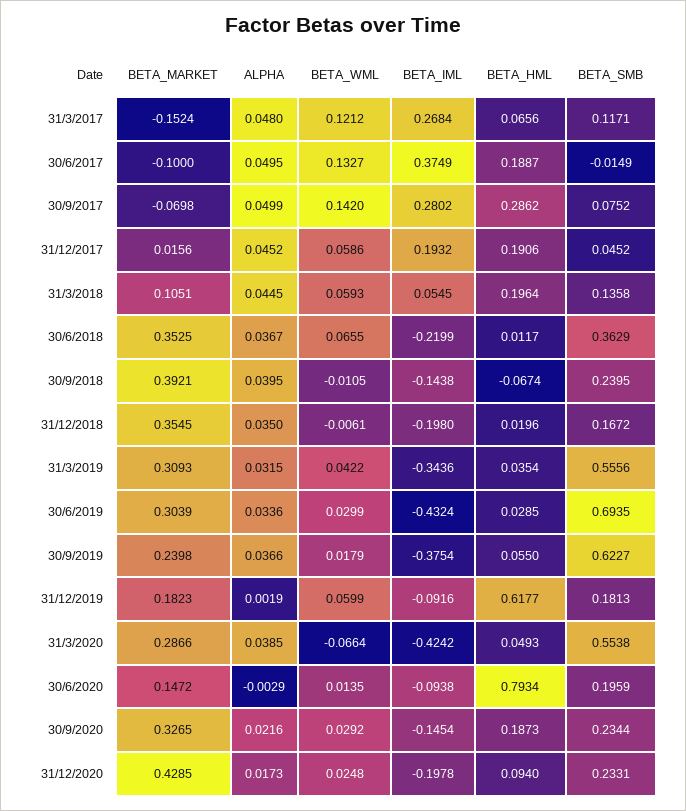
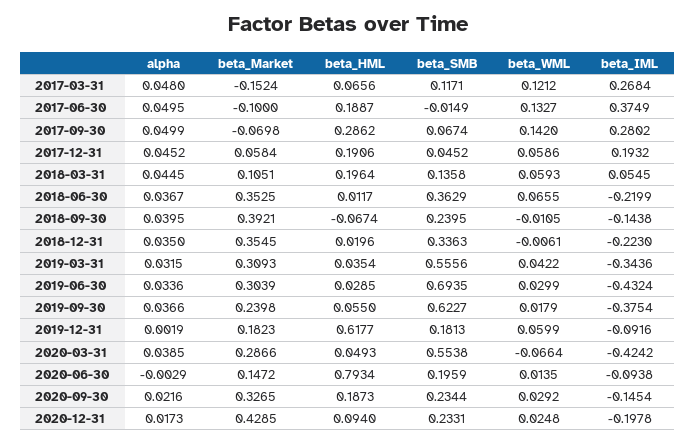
BETA_SMB, 30/9/2017: 0.0752 -> 0.0674
BETA_MARKET, 31/12/2017: 0.0156 -> 0.0584
BETA_IML, 31/12/2018: -0.198 -> -0.223
BETA_SMB, 31/12/2018: 0.1672 -> 0.3363

